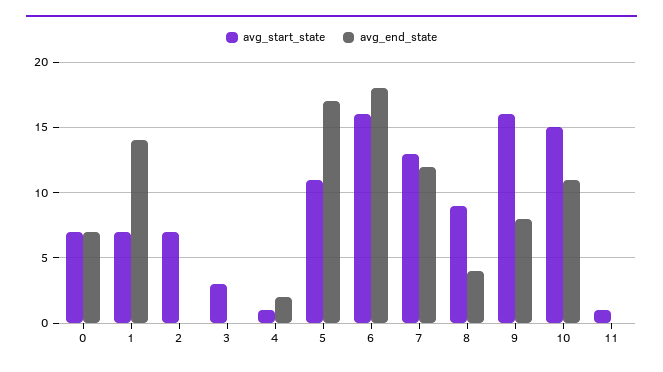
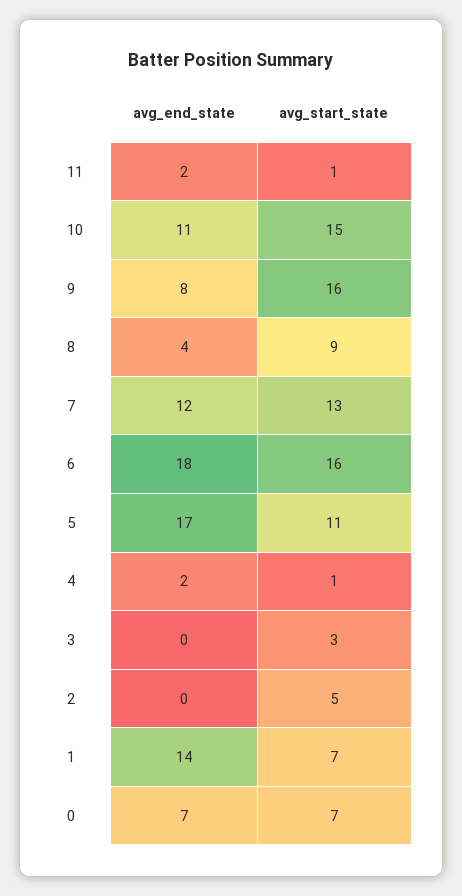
avg_start_state, 2: 7 -> 5
avg_end_state, 11: 0 -> 2

